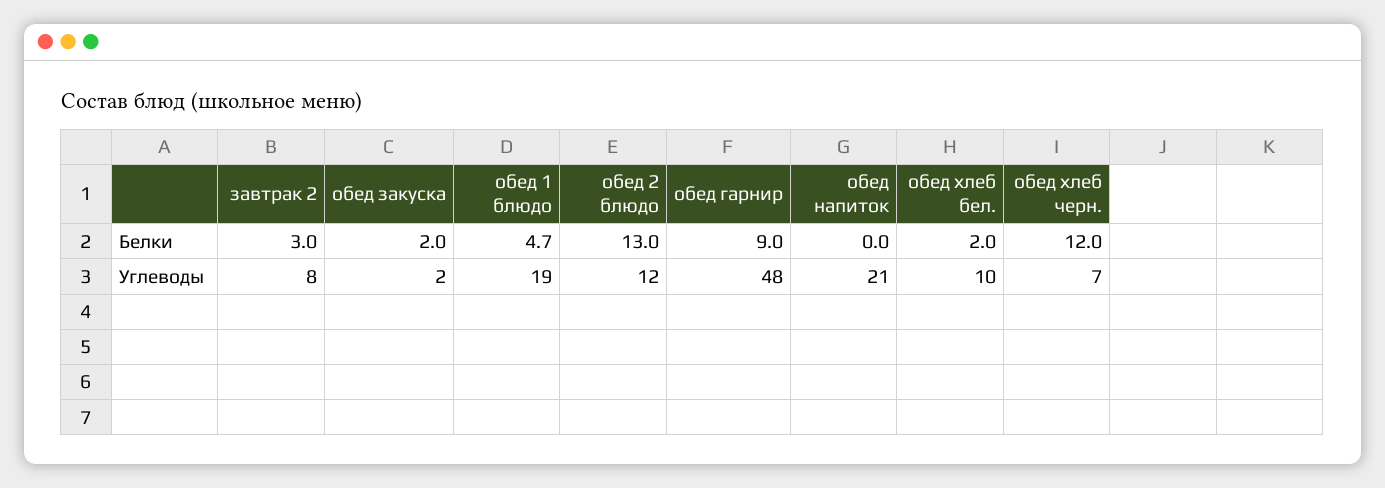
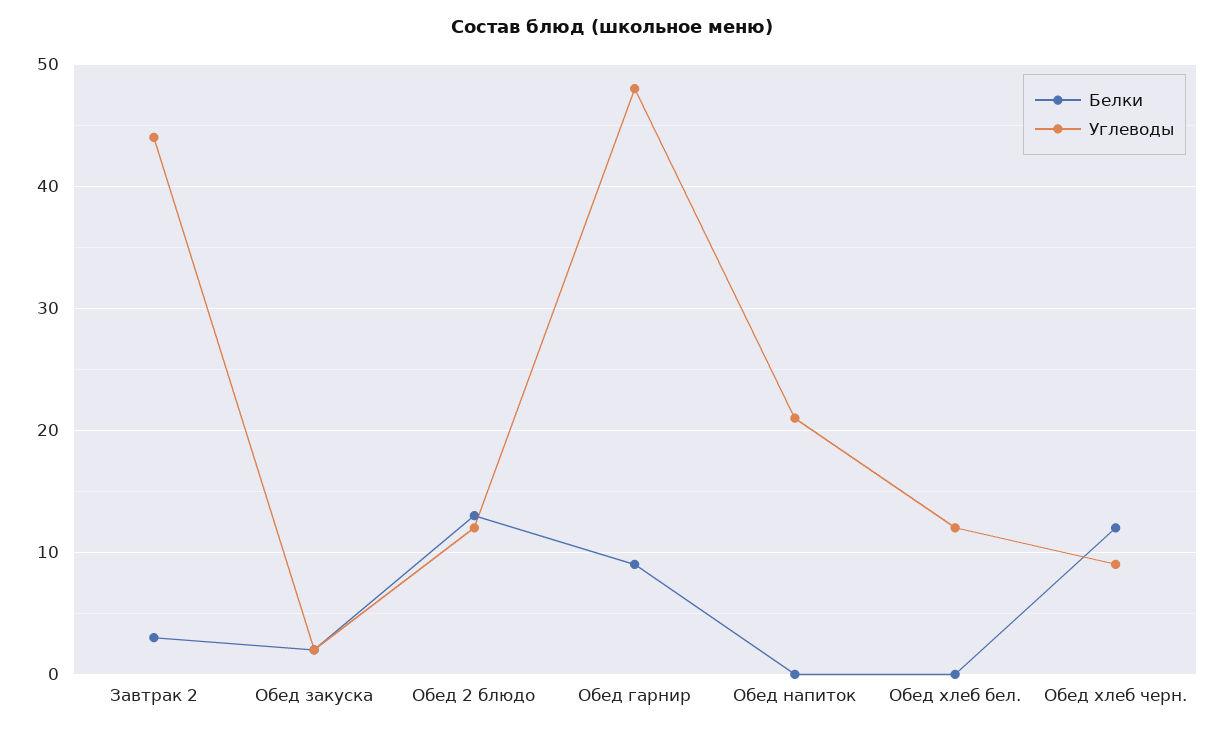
Белки, обед 1 блюдо: 4.7 -> none
Белки, обед хлеб бел.: 2 -> 0
Углеводы, завтрак 2: 8 -> 44
Углеводы, обед 1 блюдо: 19 -> none
Углеводы, обед хлеб бел.: 10 -> 12
Углеводы, обед хлеб черн.: 7 -> 9

